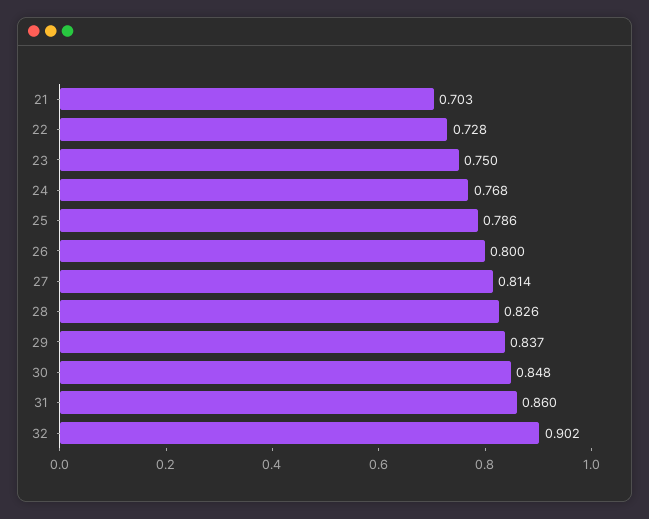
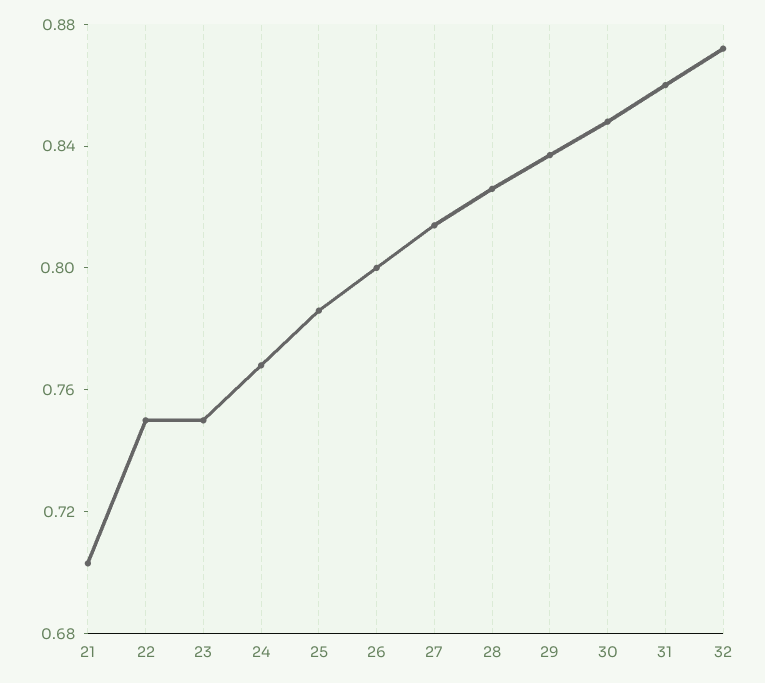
22: 0.728 -> 0.75
32: 0.902 -> 0.87

